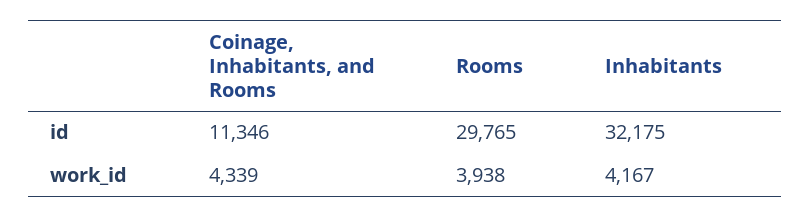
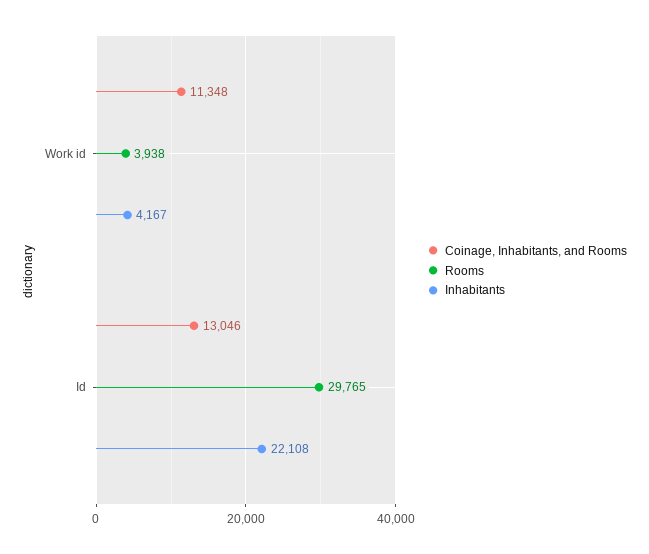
Coinage, Inhabitants, and Rooms, id: 11346 -> 13046
Inhabitants, id: 32175 -> 22108
Coinage, Inhabitants, and Rooms, work_id: 4339 -> 11348

